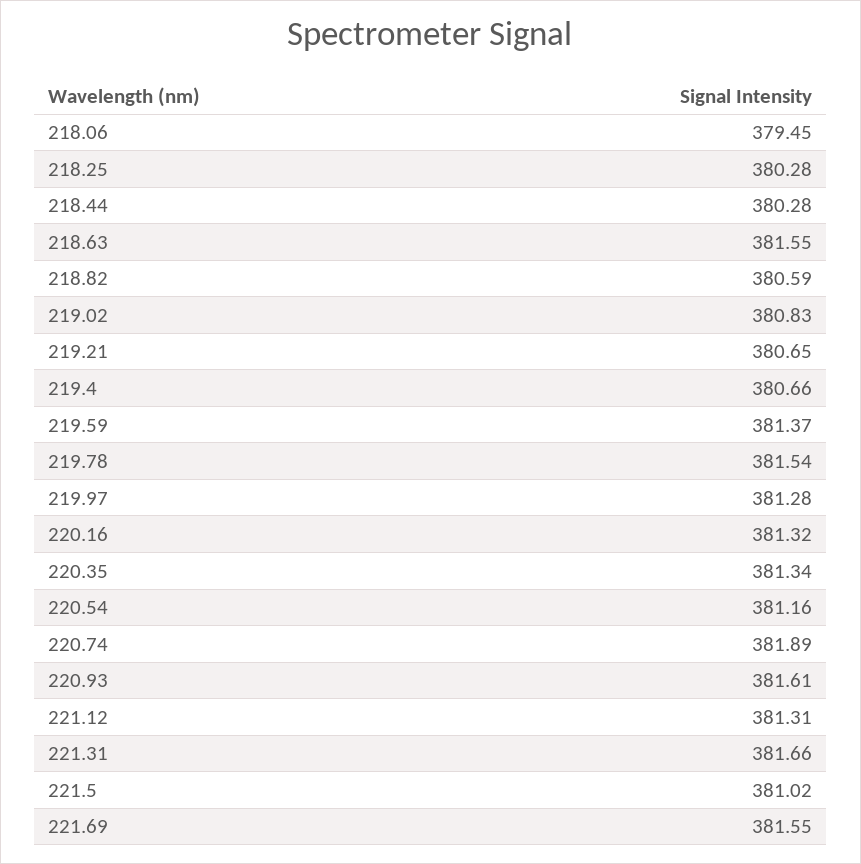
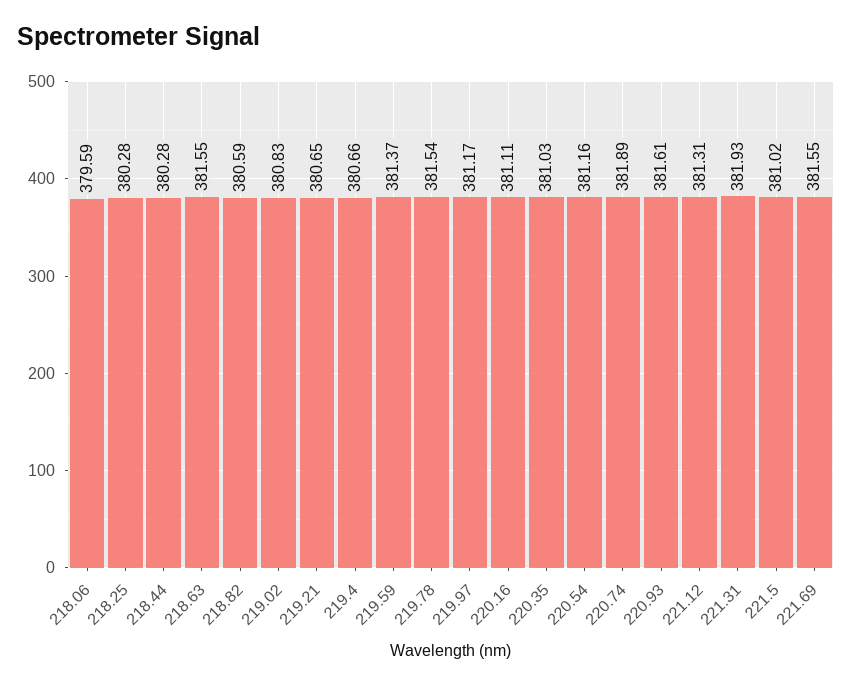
218.06: 379.45 -> 379.59
219.97: 381.28 -> 381.17
220.16: 381.32 -> 381.11
220.35: 381.34 -> 381.03
221.31: 381.66 -> 381.93

